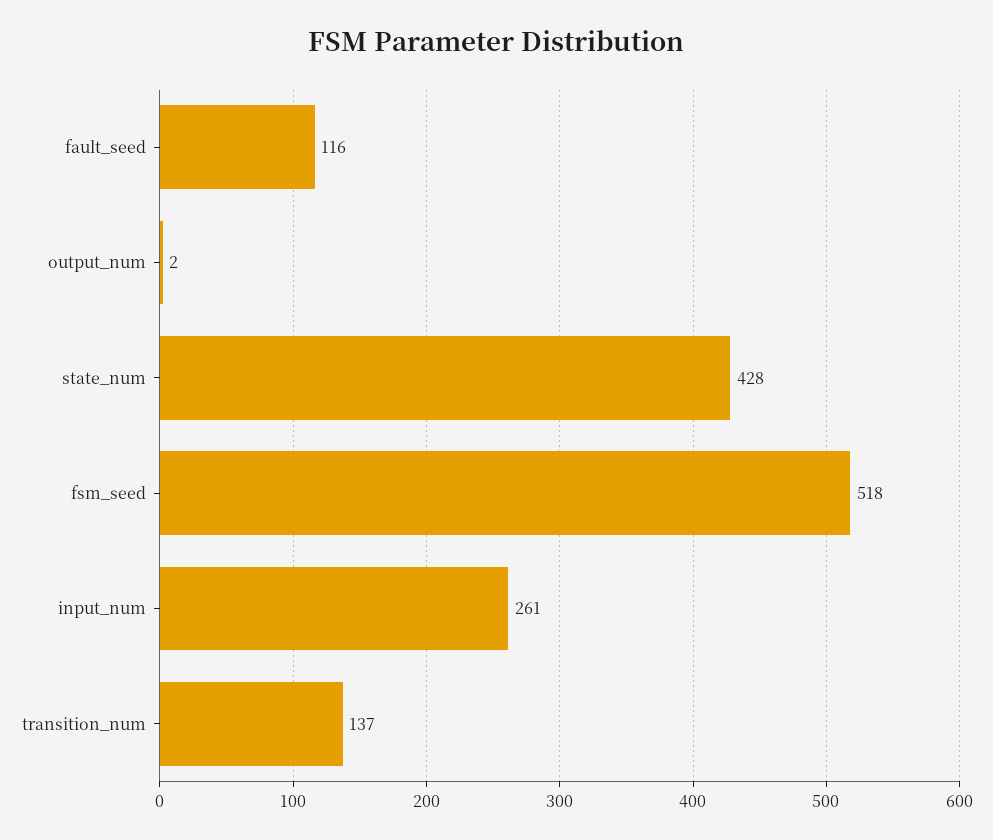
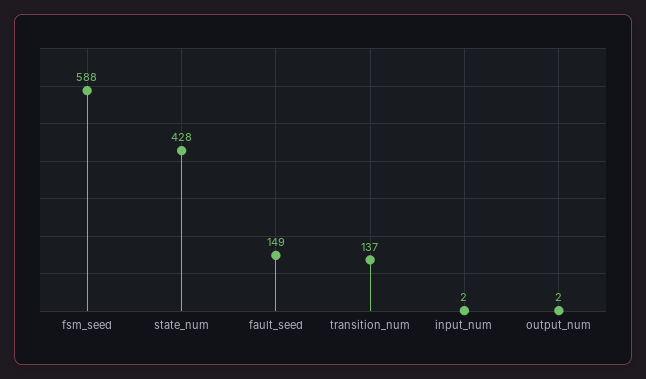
fault_seed: 116 -> 149
fsm_seed: 518 -> 588
input_num: 261 -> 2

